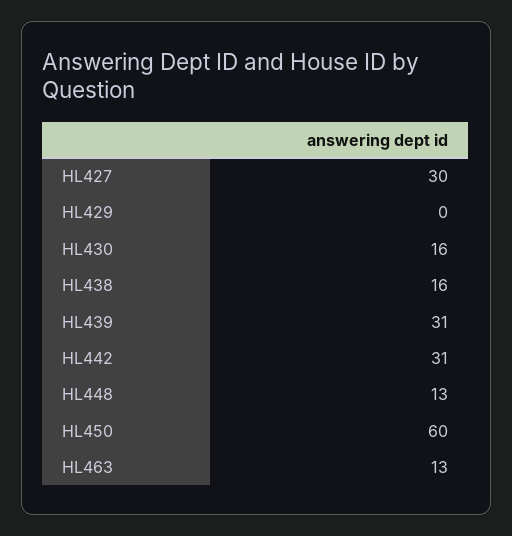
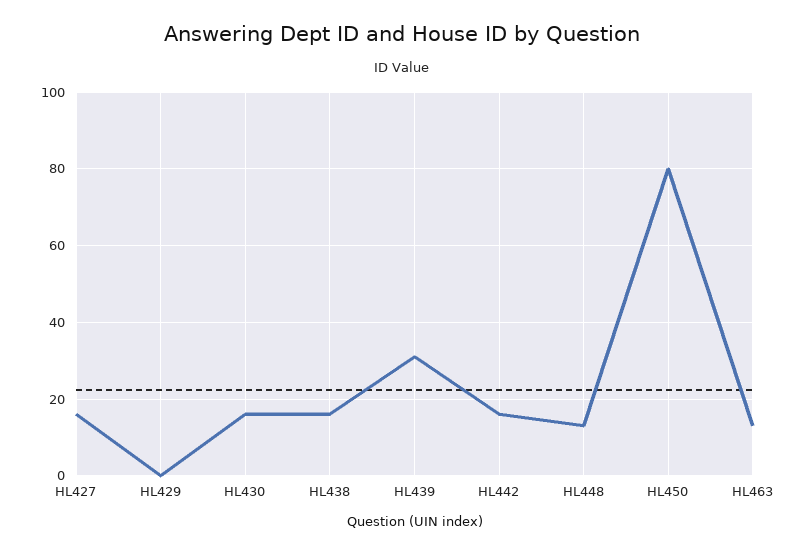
HL427: 30 -> 15
HL442: 31 -> 15
HL450: 60 -> 80

